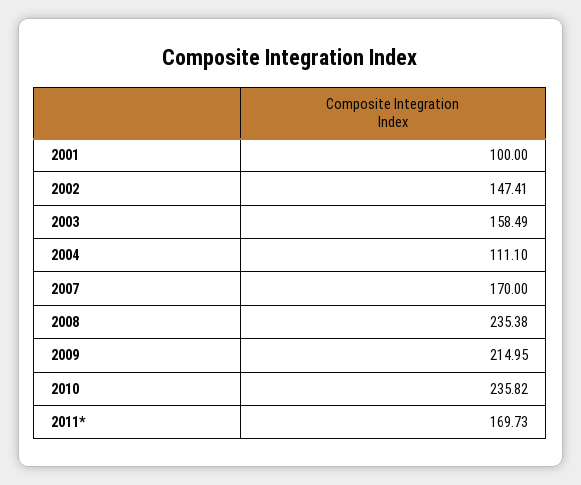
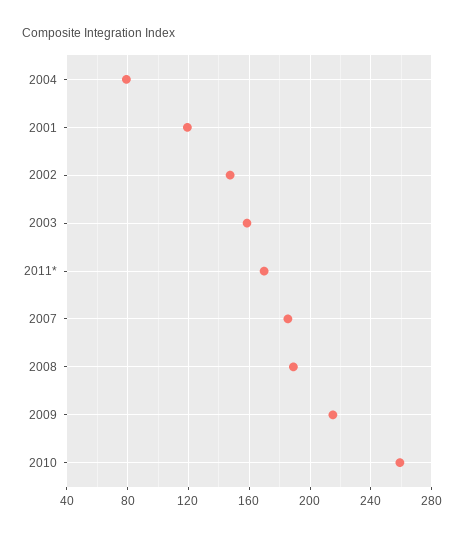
2001: 100 -> 120
2004: 111.1 -> 80
2007: 170 -> 185
2008: 235.38 -> 190
2010: 235.82 -> 260

